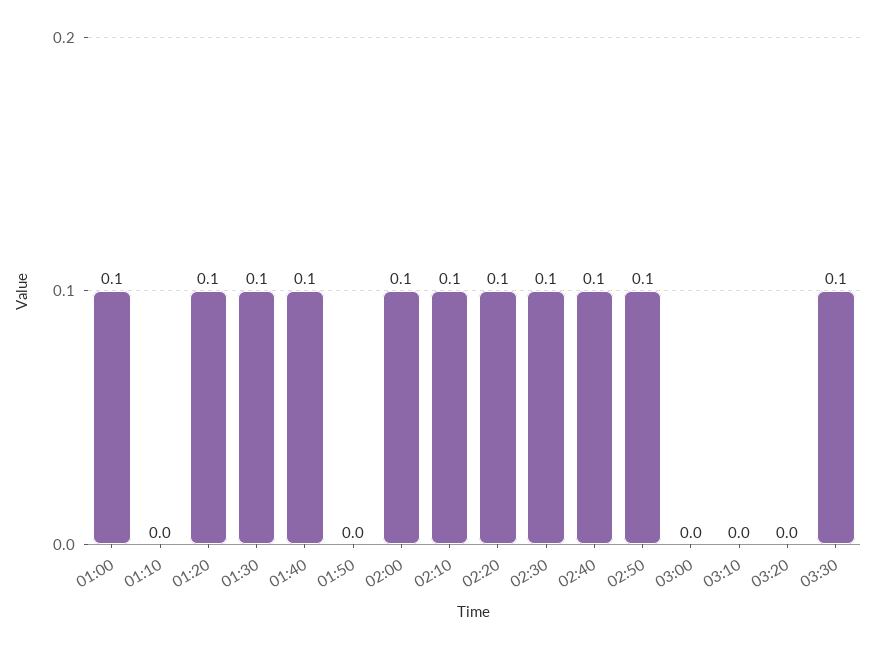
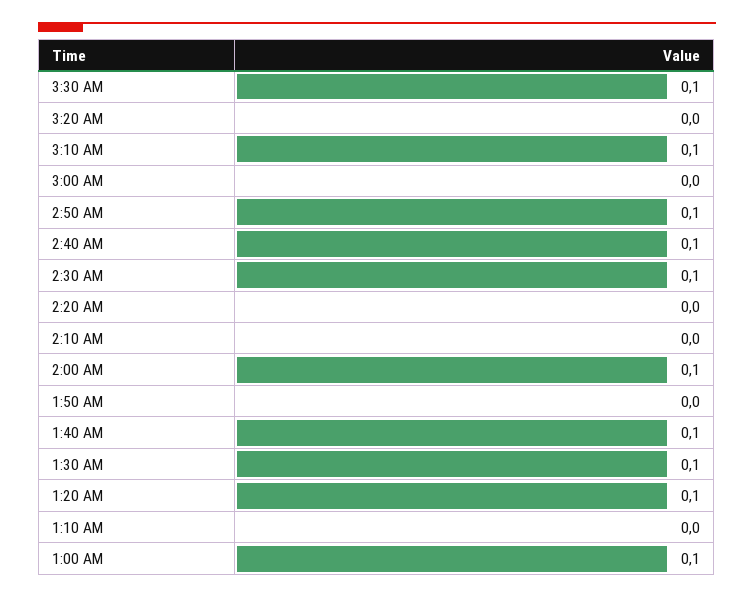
02:10: 0.1 -> 0
02:20: 0.1 -> 0
03:10: 0 -> 0.1

